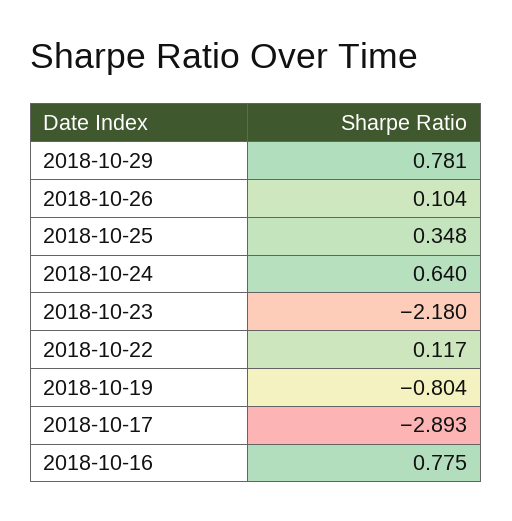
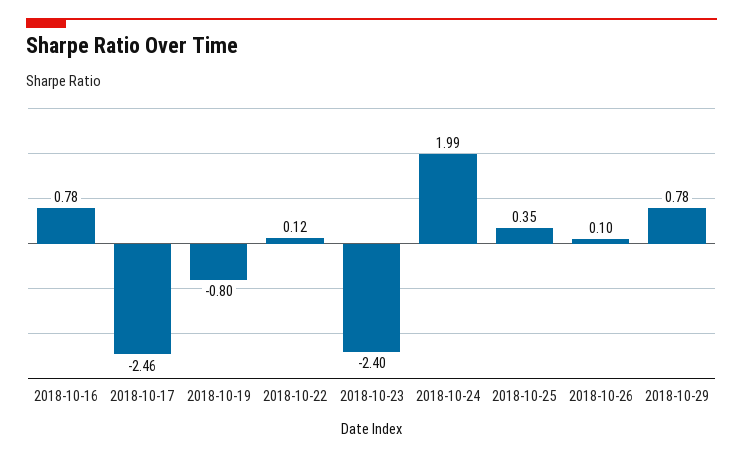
2018-10-24: 0.64 -> 1.99
2018-10-23: -2.18 -> -2.4
2018-10-17: -2.893 -> -2.46

